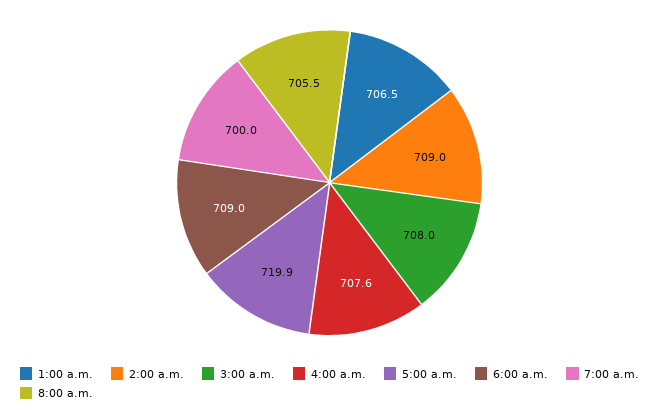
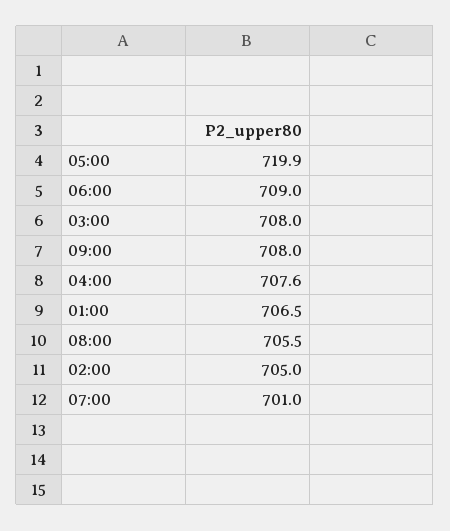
2:00 a.m.: 709 -> 705
7:00 a.m.: 700 -> 701
09:00: none -> 708

